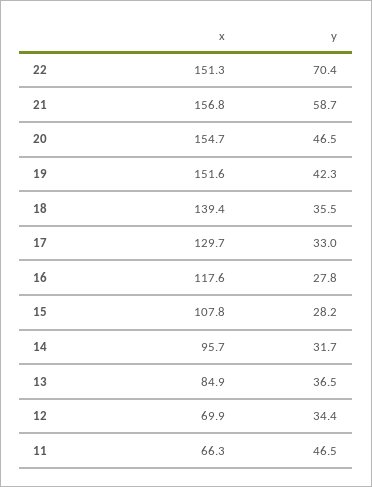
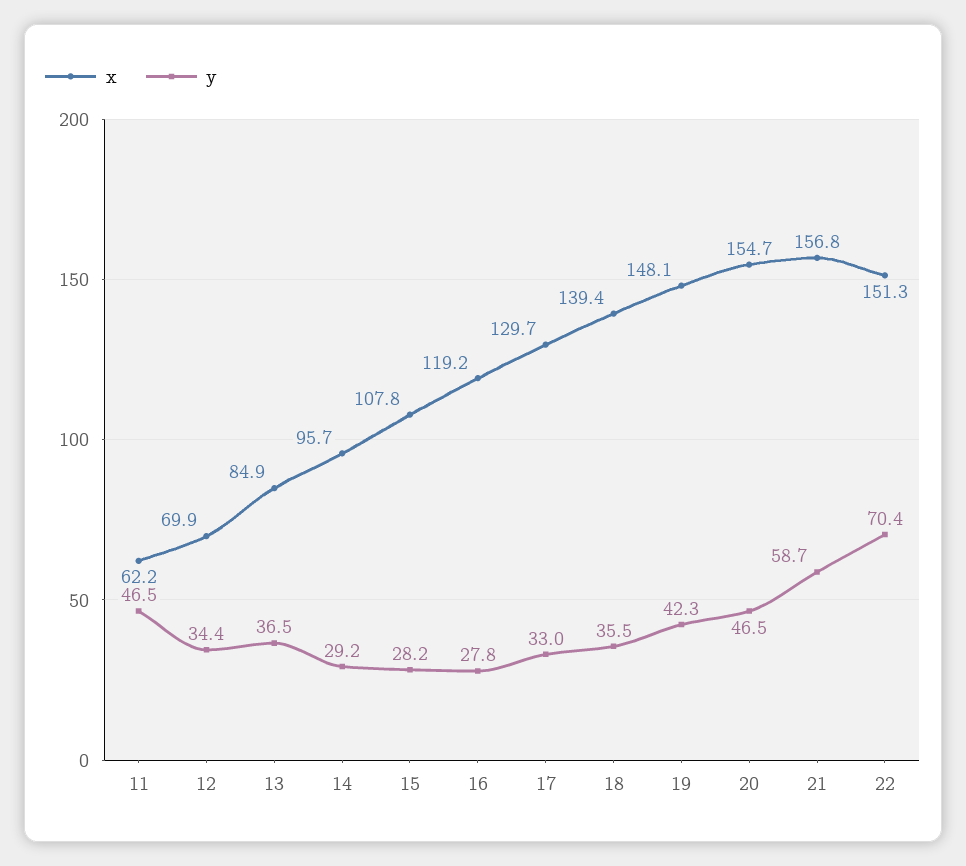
x, 19: 151.6 -> 148.1
x, 16: 117.6 -> 119.2
y, 14: 31.7 -> 29.2
x, 11: 66.3 -> 62.2

